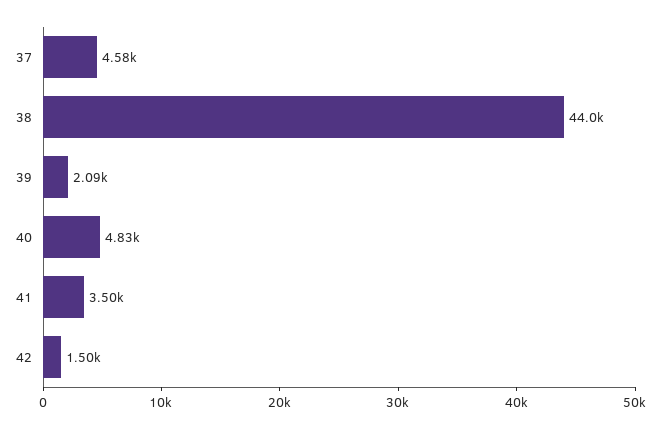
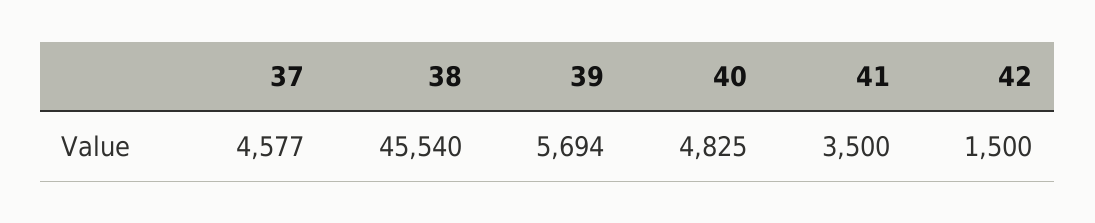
38: 44000 -> 45540
39: 2090 -> 5694

